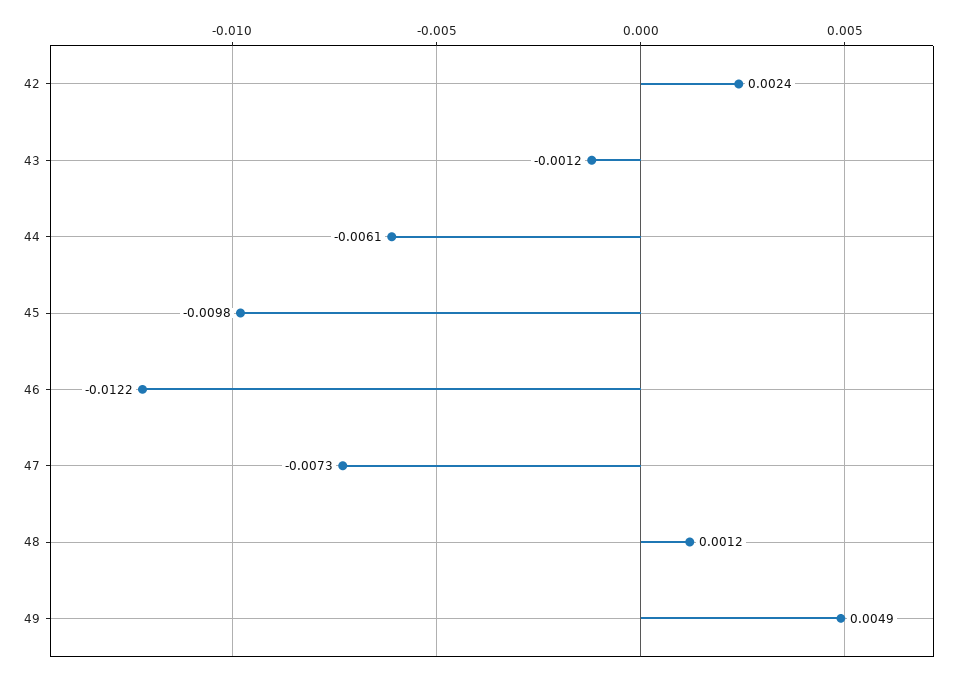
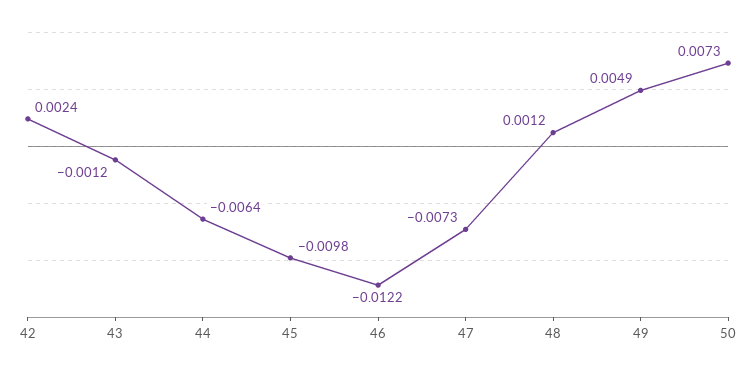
44: -0.0061 -> -0.0064
50: none -> 0.0073

